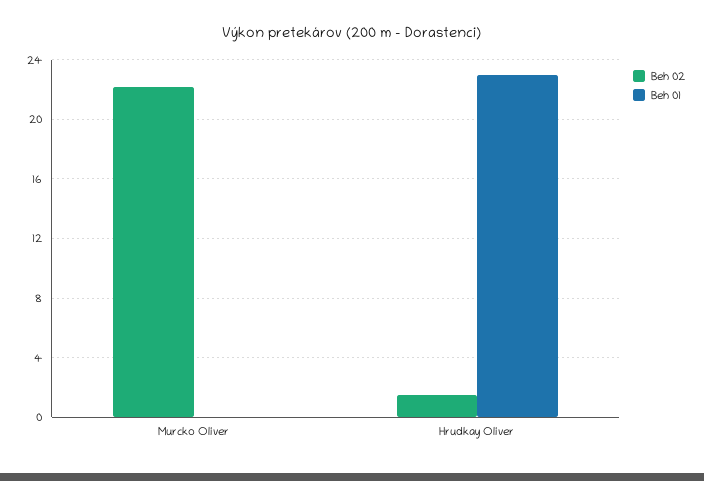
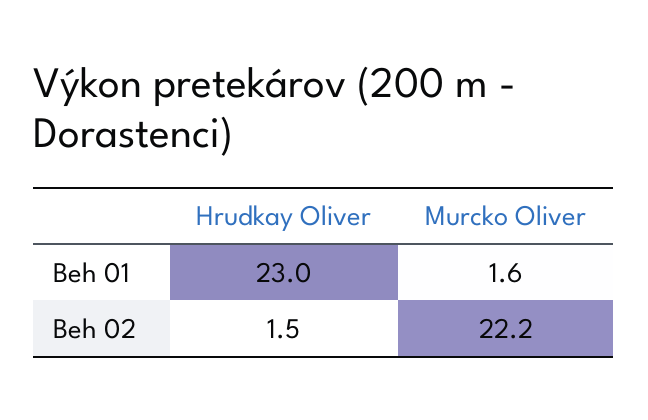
Beh 01, Murcko Oliver: 0 -> 1.6

